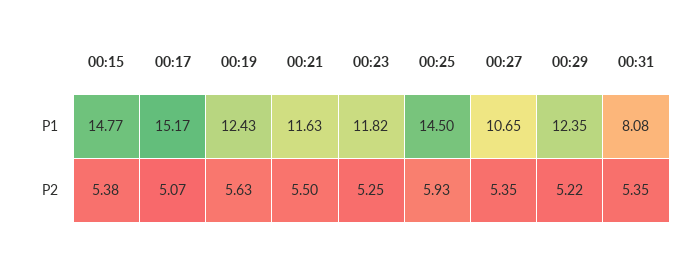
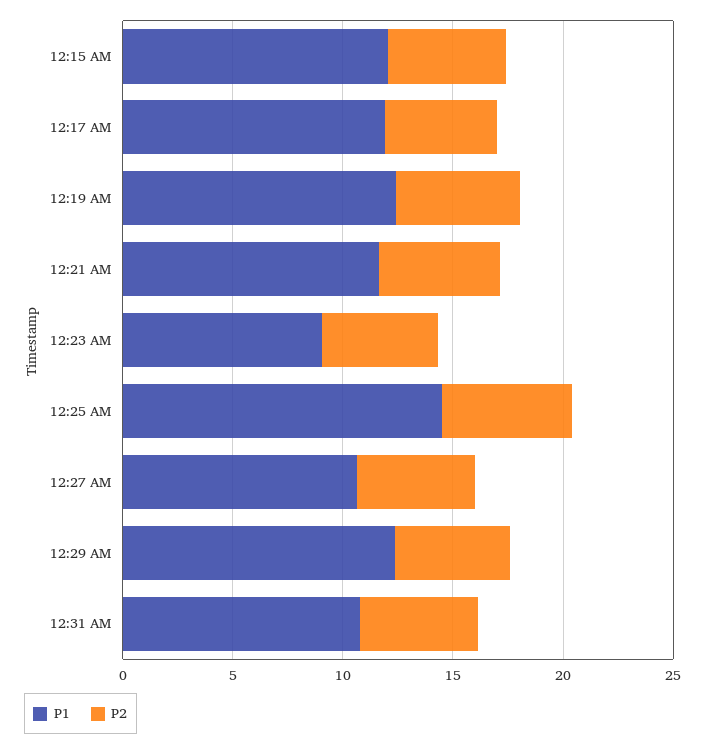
P1, 00:15: 14.77 -> 12
P1, 00:17: 15.17 -> 12
P1, 00:23: 11.82 -> 9
P1, 00:31: 8.08 -> 11

